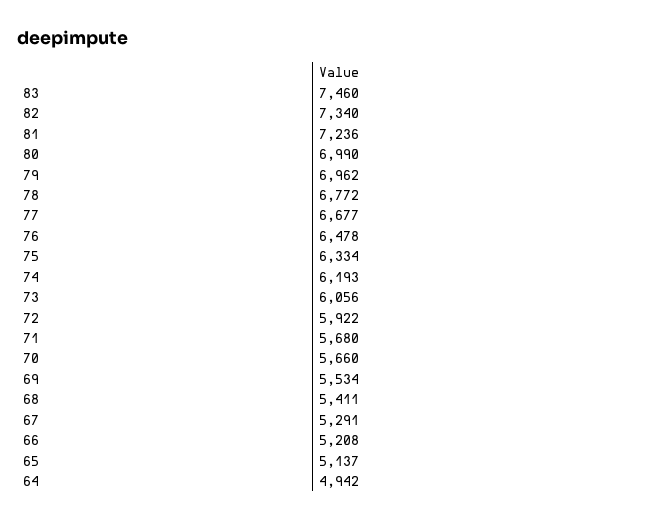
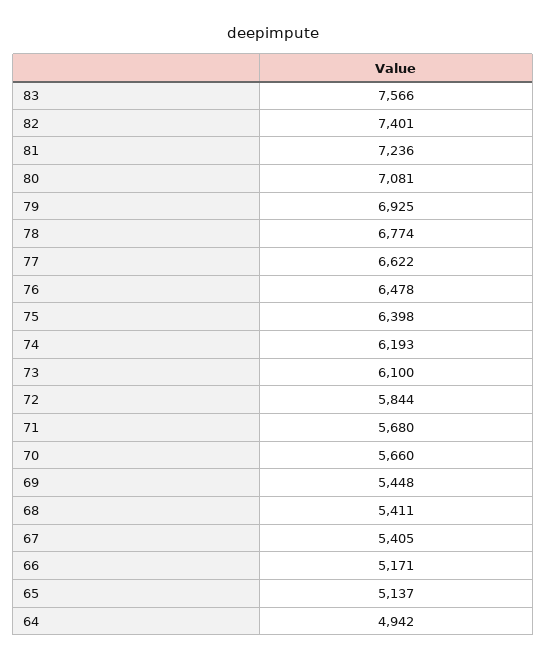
83: 7460 -> 7566
82: 7340 -> 7401
80: 6990 -> 7081
79: 6962 -> 6925
78: 6772 -> 6774
77: 6677 -> 6622
75: 6334 -> 6398
73: 6056 -> 6100
72: 5922 -> 5844
69: 5534 -> 5448
67: 5291 -> 5405
66: 5208 -> 5171

